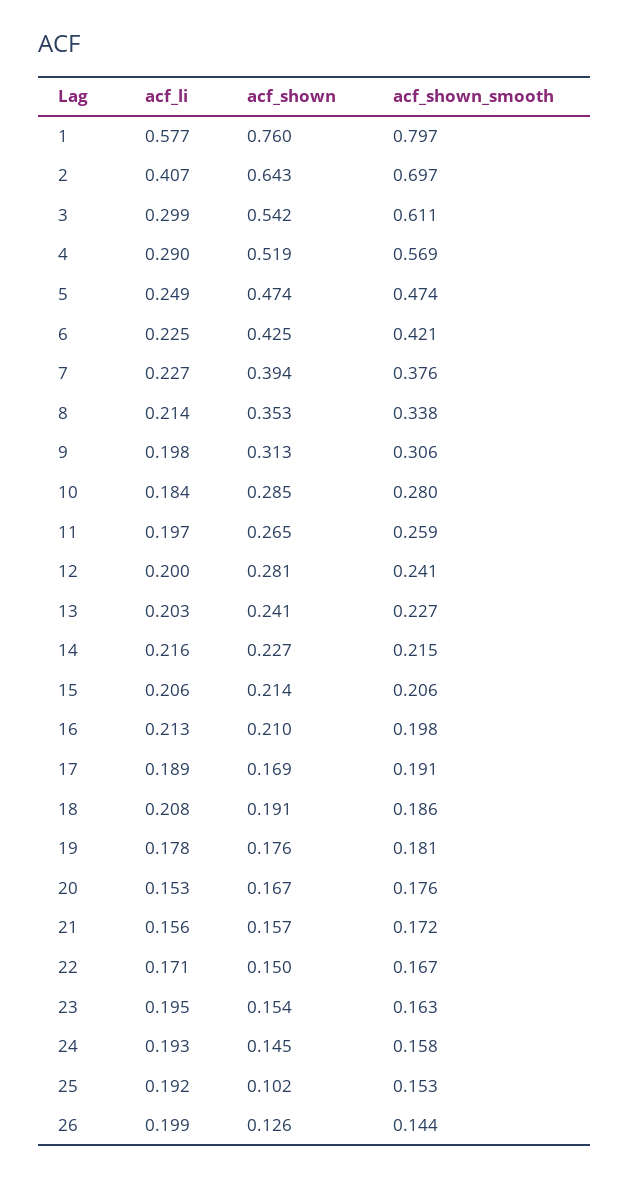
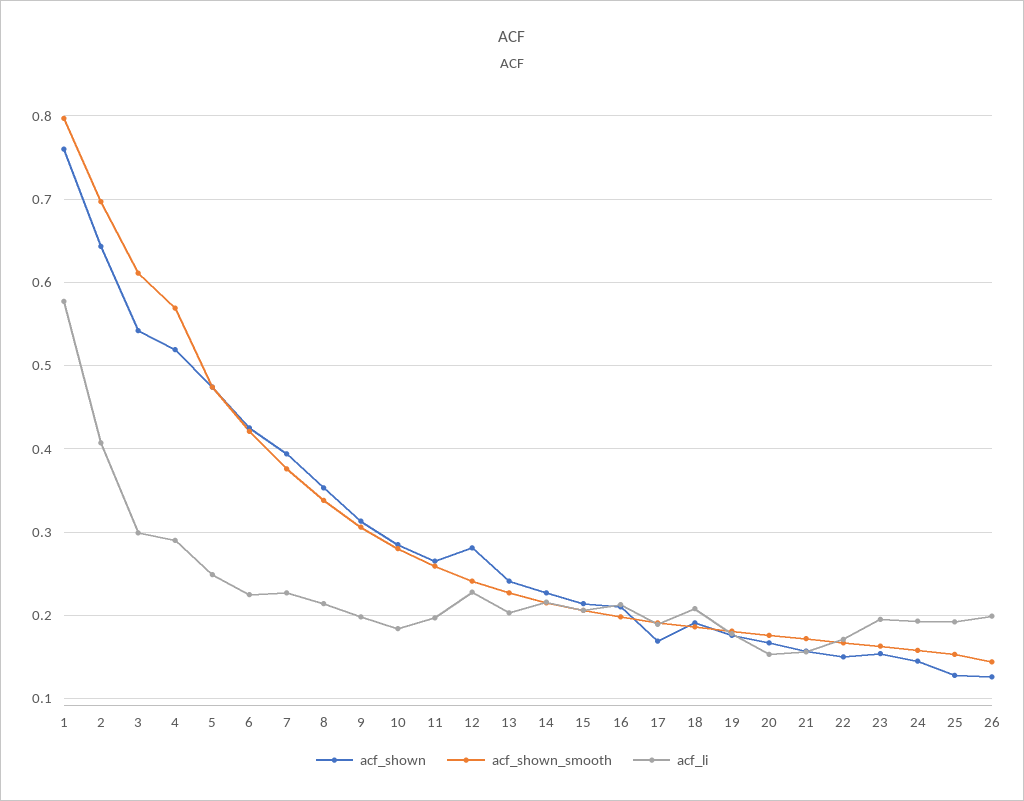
acf_li, 12: 0.2 -> 0.23
acf_shown, 25: 0.102 -> 0.13

